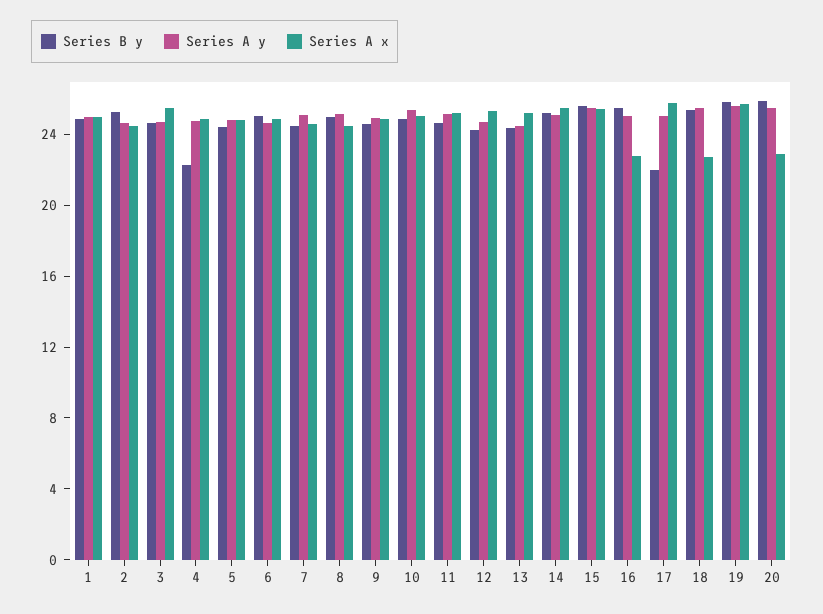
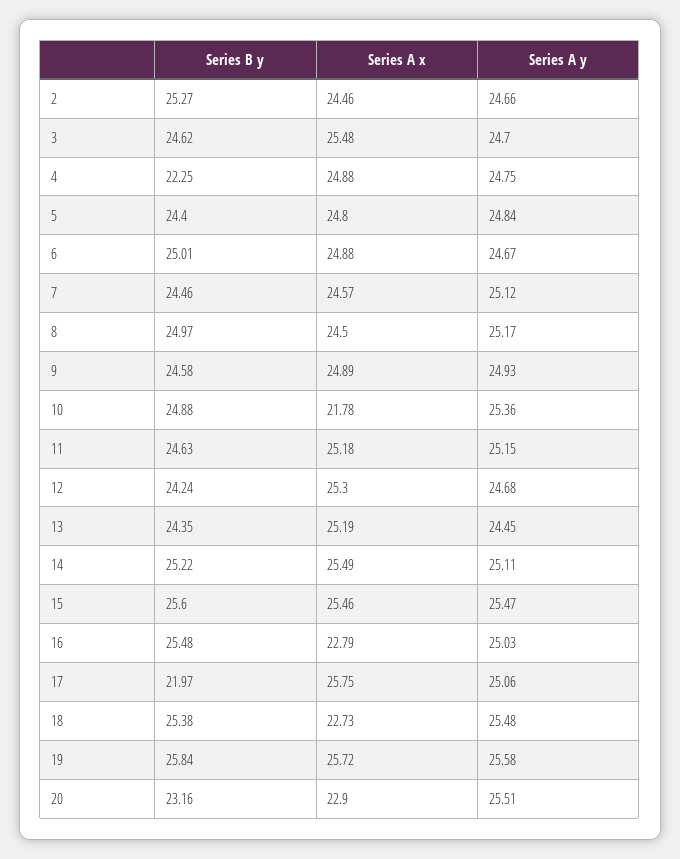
Series B y, 1: 25 -> none
Series A y, 1: 25 -> none
Series A x, 1: 25 -> none
Series A x, 10: 25 -> 21.78
Series B y, 20: 26 -> 23.16

